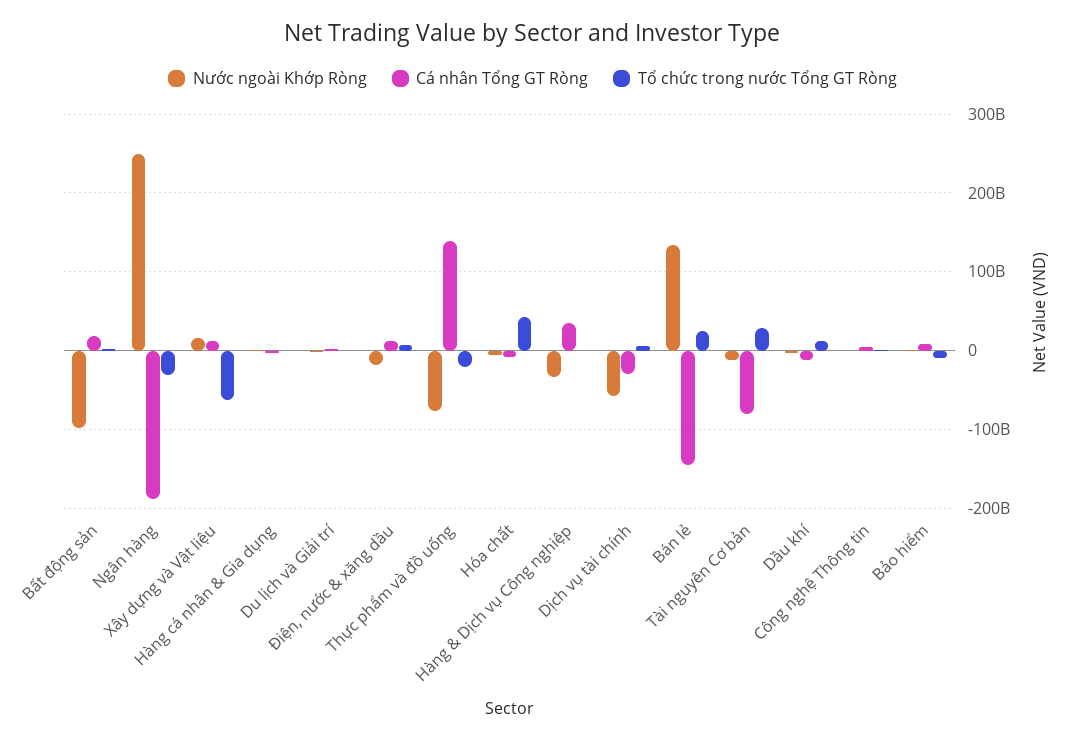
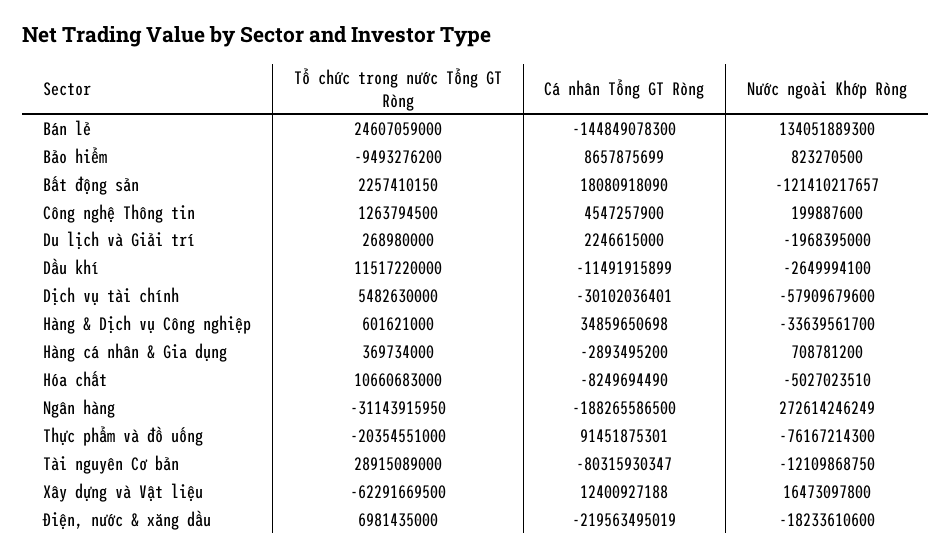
Nước ngoài Khớp Ròng, Bất động sản: -100000000000 -> -121410217657
Nước ngoài Khớp Ròng, Ngân hàng: 250000000000 -> 272614246249
Cá nhân Tổng GT Ròng, Điện, nước & xăng dầu: 10000000000 -> -219563495019
Cá nhân Tổng GT Ròng, Thực phẩm và đồ uống: 140000000000 -> 91451875301
Tổ chức trong nước Tổng GT Ròng, Hóa chất: 40000000000 -> 10660683000

